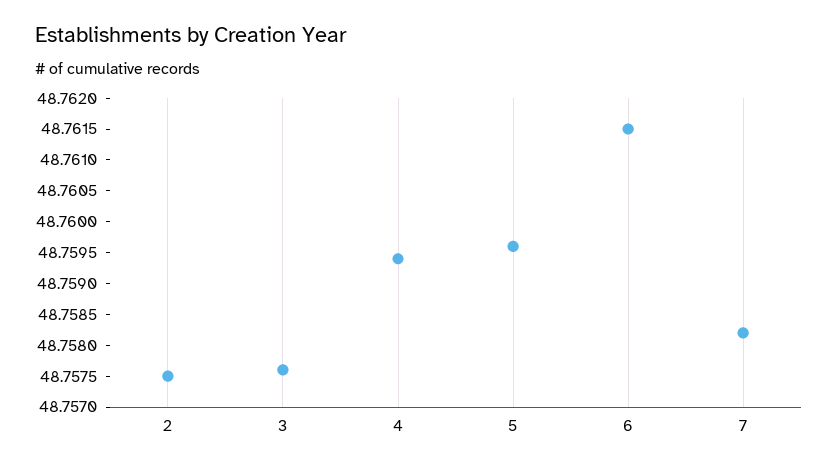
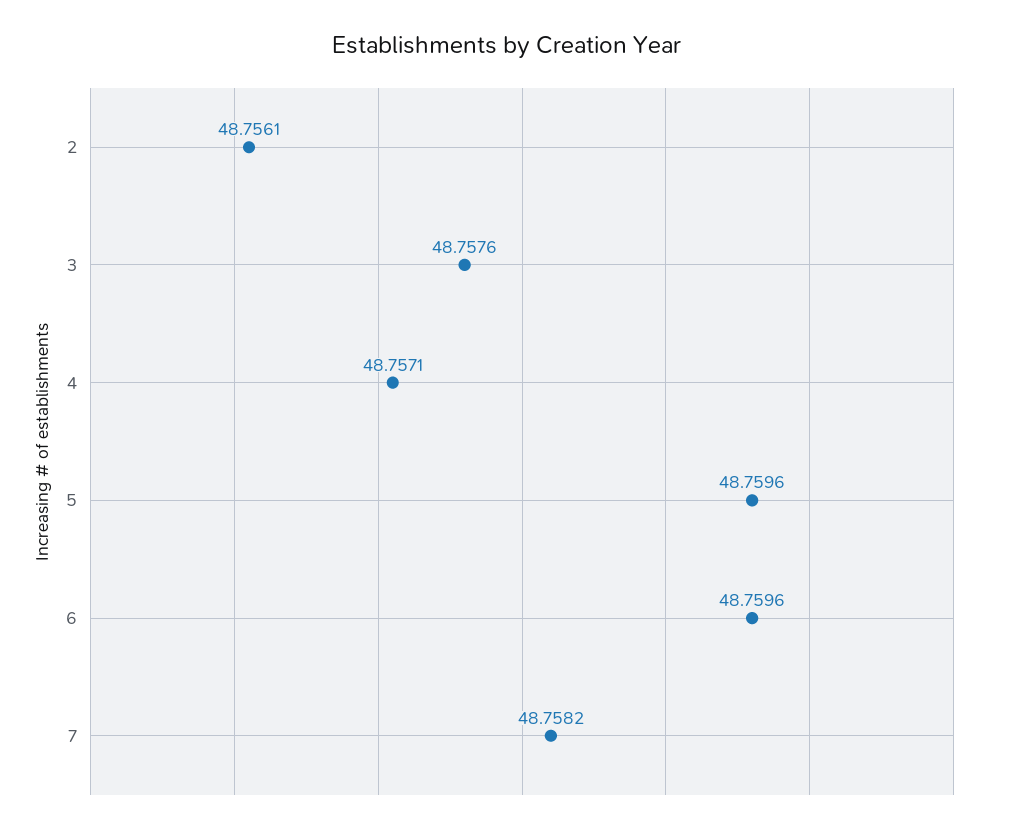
2: 48.7575 -> 48.7561
4: 48.7595 -> 48.7571
6: 48.7615 -> 48.7596

